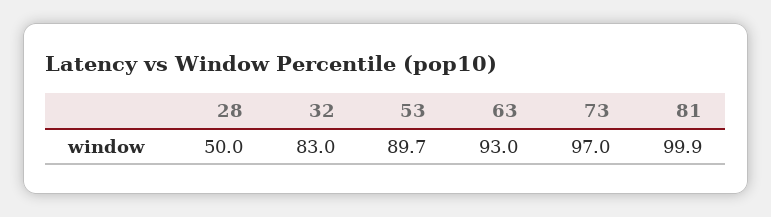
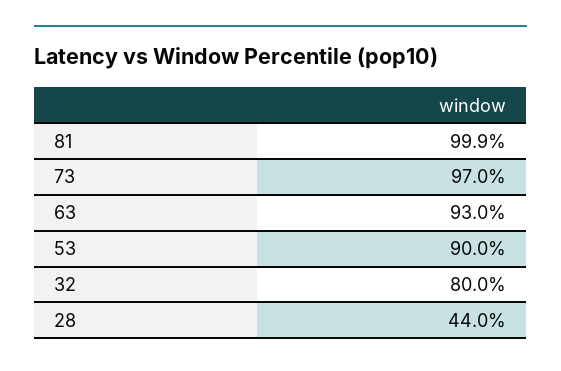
28: 50 -> 44
32: 83 -> 80
53: 89.7 -> 90

